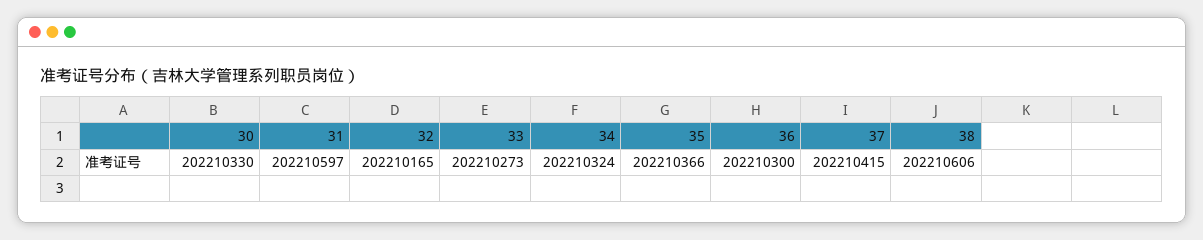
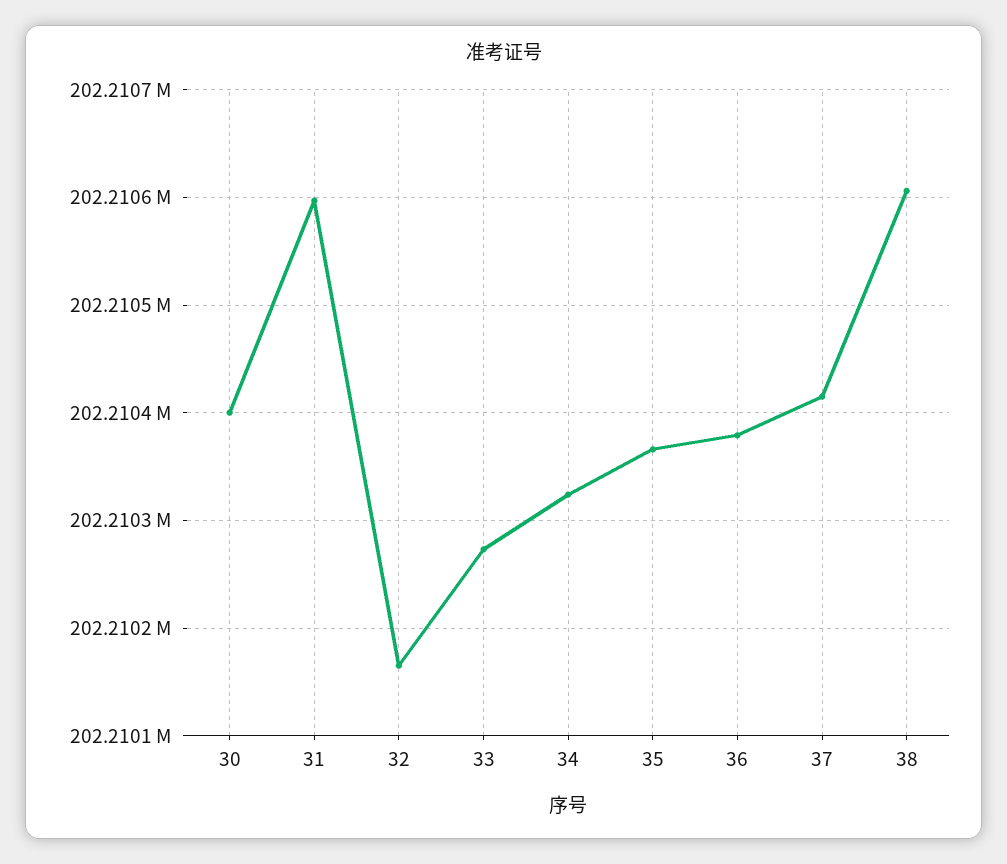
30: 202210330 -> 202210400
36: 202210300 -> 202210380

